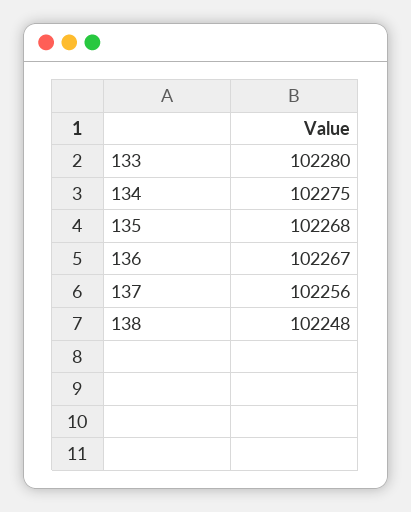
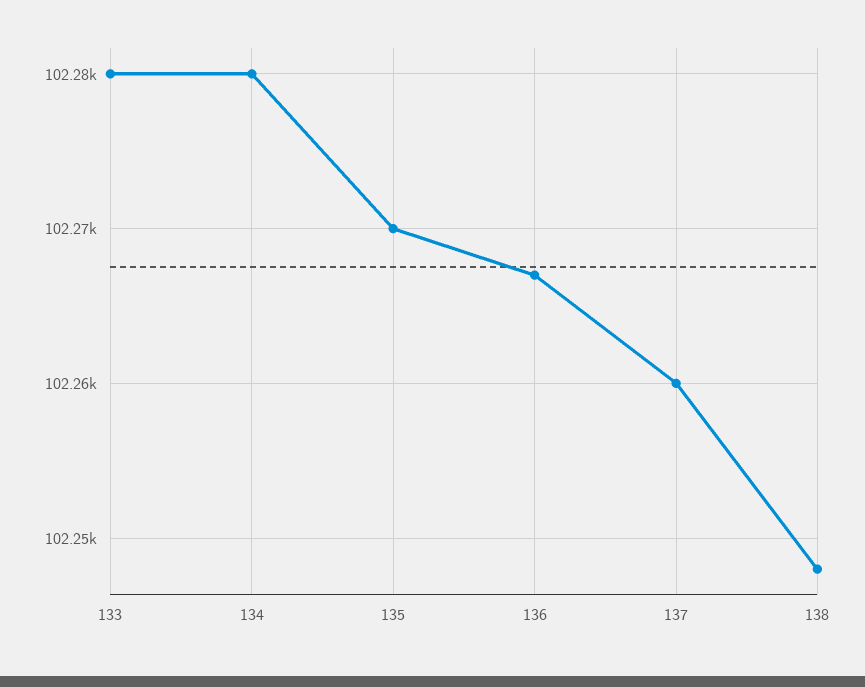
134: 102275 -> 102280
135: 102268 -> 102270
137: 102256 -> 102260

